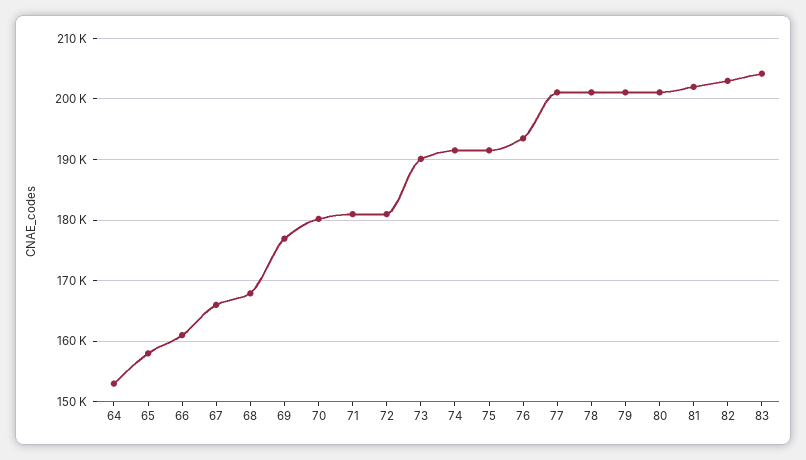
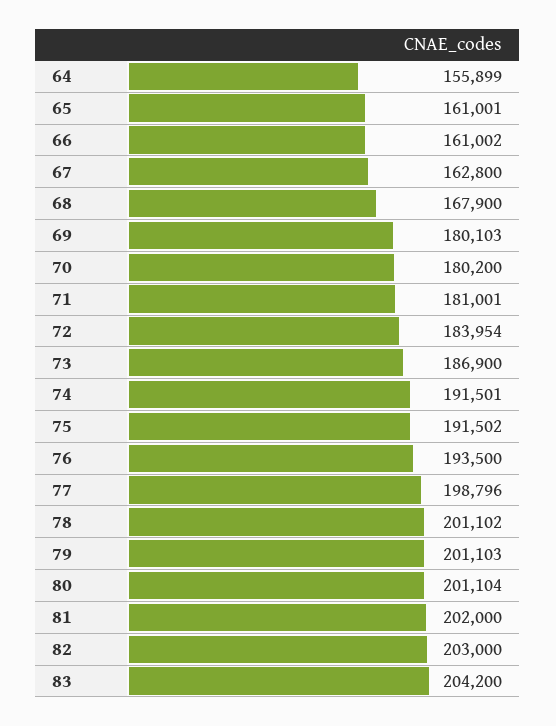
64: 153000 -> 155899
65: 158000 -> 161001
67: 166000 -> 162800
69: 177000 -> 180103
72: 181000 -> 183954
73: 190000 -> 186900
77: 201000 -> 198796

